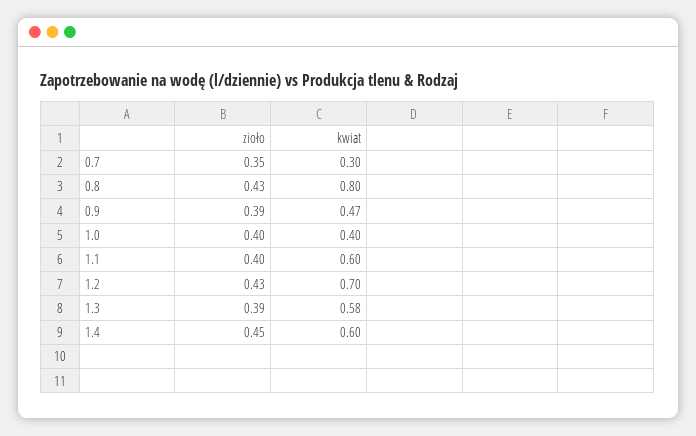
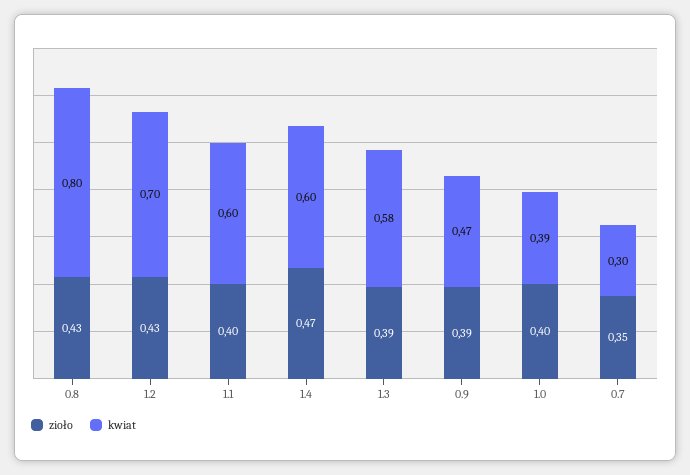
kwiat, 1.0: 0.4 -> 0.39
zioło, 1.4: 0.45 -> 0.47

